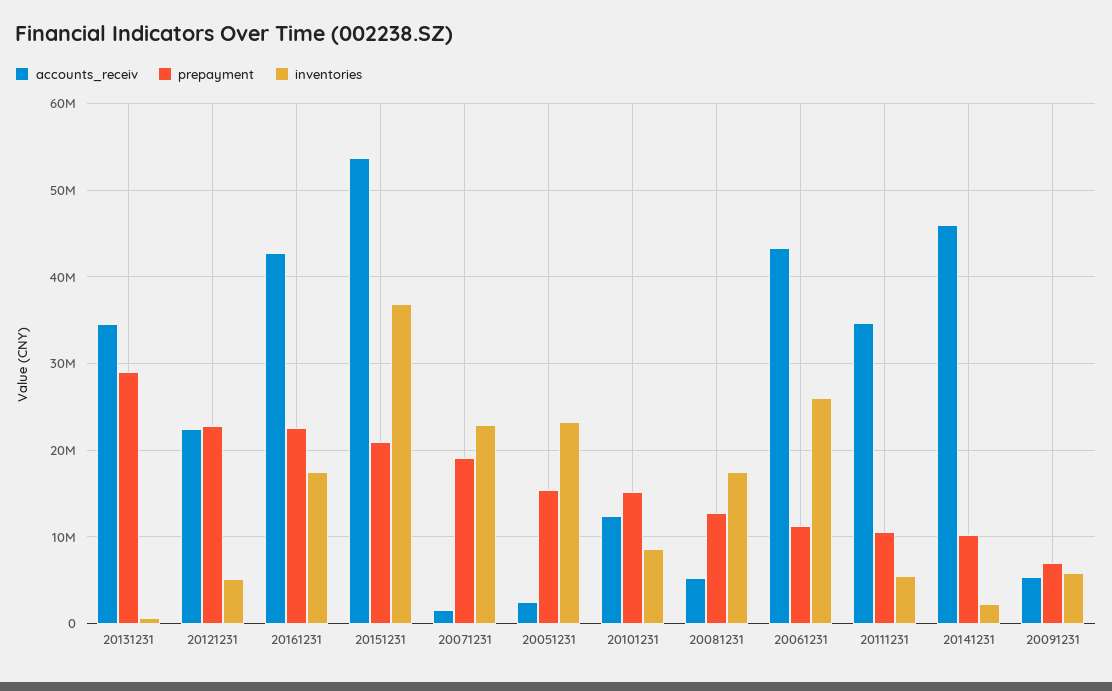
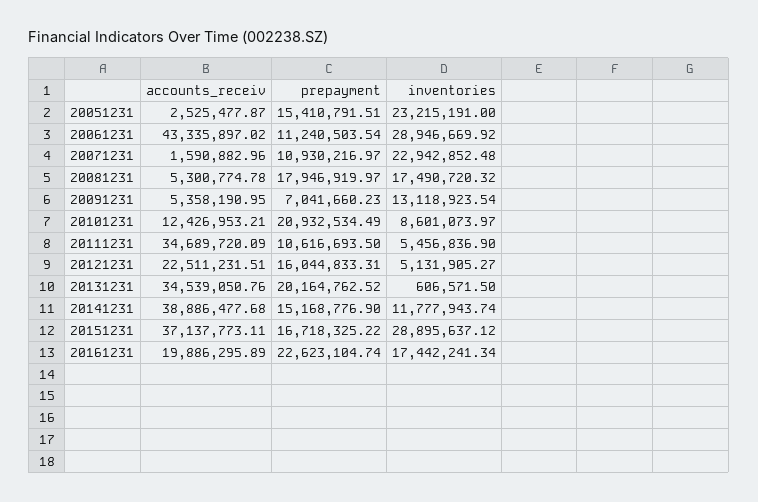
prepayment, 20131231: 29000000 -> 20164762.52
prepayment, 20121231: 23000000 -> 16044833.31
accounts_receiv, 20161231: 43000000 -> 19886295.89
accounts_receiv, 20151231: 54000000 -> 37137773.11
prepayment, 20151231: 21000000 -> 16718325.22
inventories, 20151231: 37000000 -> 28895637.12
prepayment, 20071231: 19000000 -> 10930216.97
prepayment, 20101231: 15000000 -> 20932534.49
prepayment, 20081231: 13000000 -> 17946919.97
inventories, 20061231: 26000000 -> 28946669.92
accounts_receiv, 20141231: 46000000 -> 38886477.68
prepayment, 20141231: 10000000 -> 15168776.9
inventories, 20141231: 2000000 -> 11777943.74
inventories, 20091231: 6000000 -> 13118923.54

